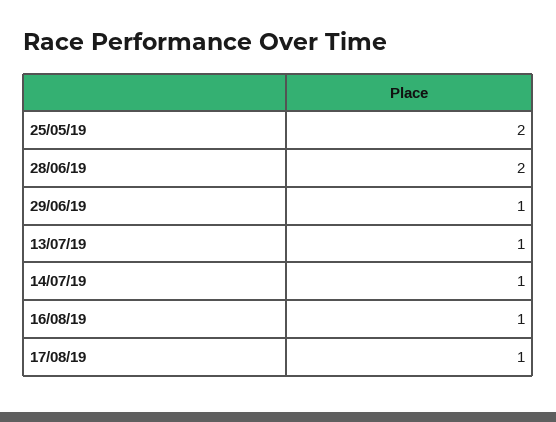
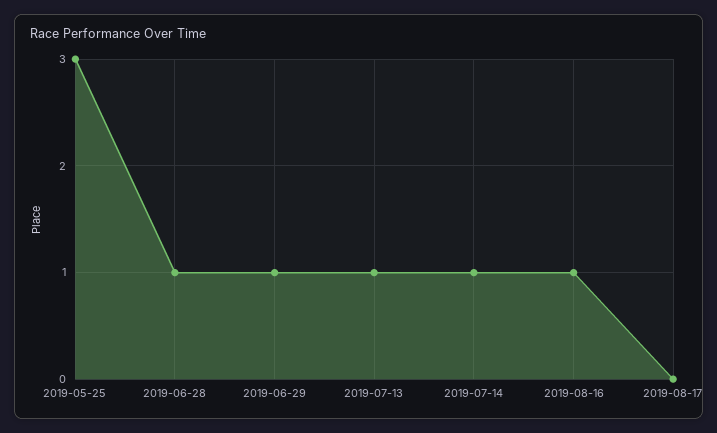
25/05/19: 2 -> 3
28/06/19: 2 -> 1
17/08/19: 1 -> 0

